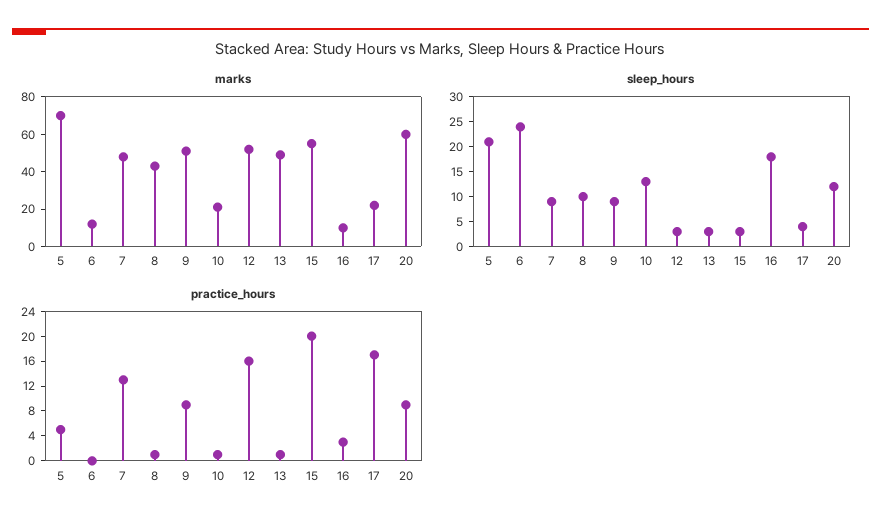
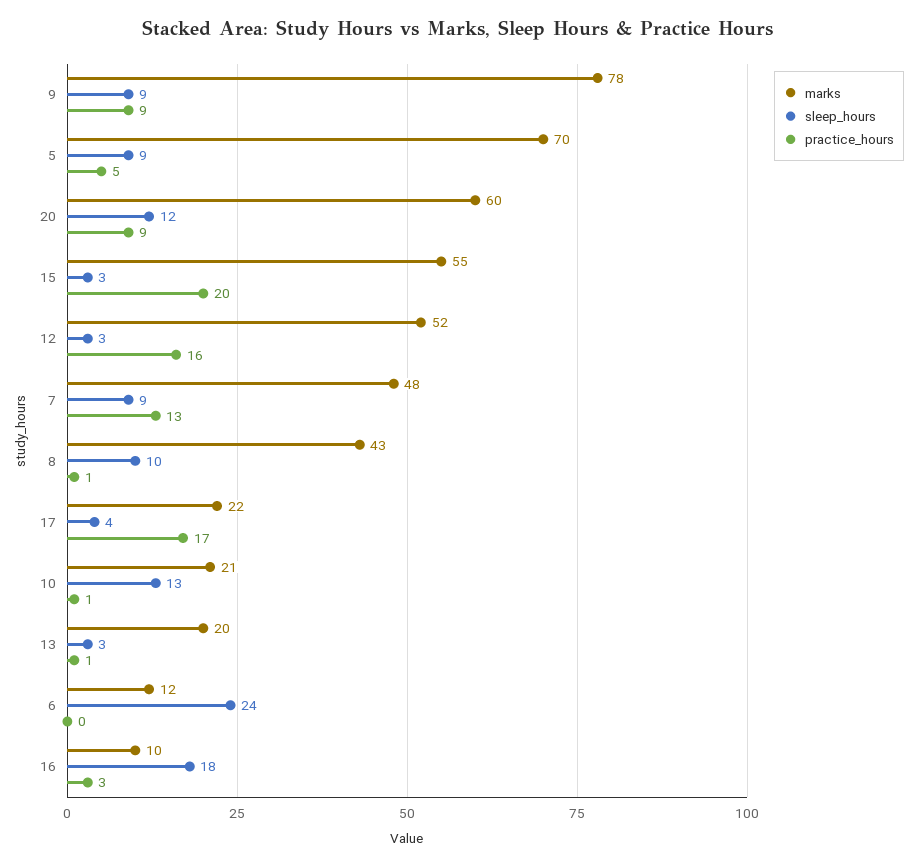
marks, 9: 50 -> 78
marks, 13: 50 -> 20
sleep_hours, 5: 20 -> 9

